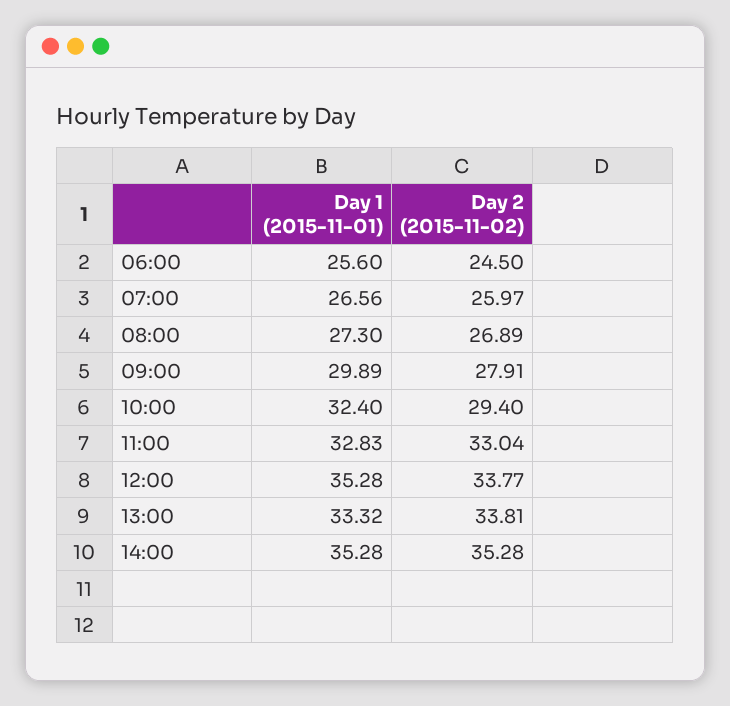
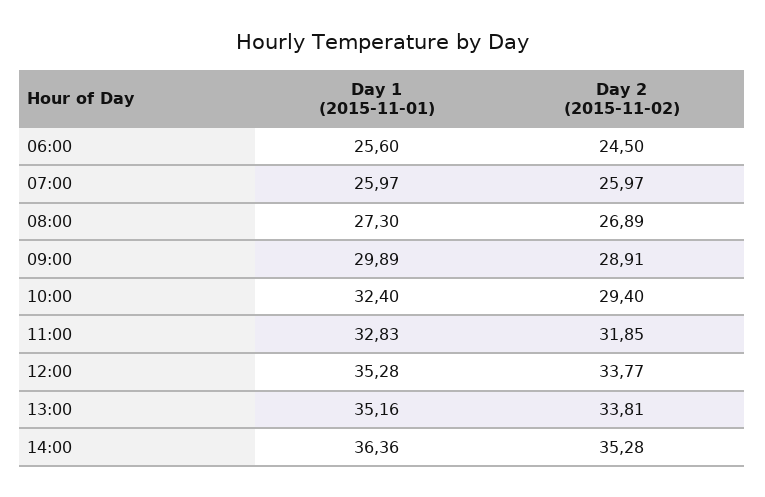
Day 1 (2015-11-01), 07:00: 26.56 -> 25.97
Day 2 (2015-11-02), 09:00: 27.91 -> 28.91
Day 2 (2015-11-02), 11:00: 33.04 -> 31.85
Day 1 (2015-11-01), 13:00: 33.32 -> 35.16
Day 1 (2015-11-01), 14:00: 35.28 -> 36.36

